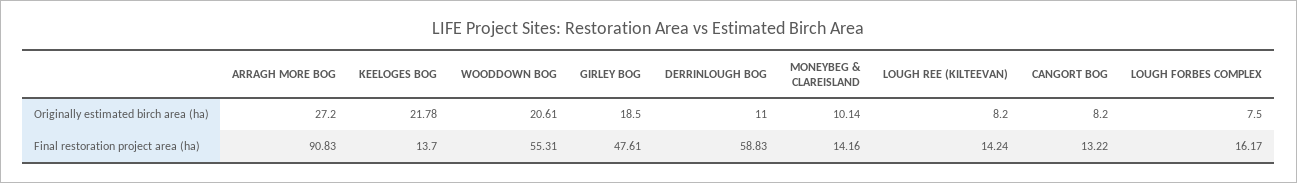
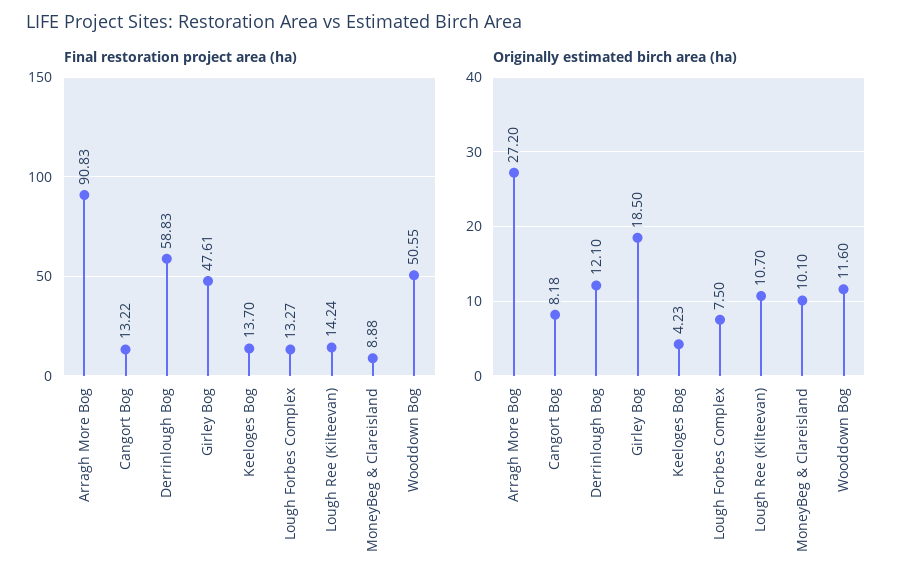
Originally estimated birch area (ha), KEELOGES BOG: 21.78 -> 4.23
Originally estimated birch area (ha), WOODDOWN BOG: 20.61 -> 11.6
Originally estimated birch area (ha), DERRINLOUGH BOG: 11 -> 12.1
Originally estimated birch area (ha), MONEYBEG & CLAREISLAND: 10.14 -> 10.1
Originally estimated birch area (ha), LOUGH REE (KILTEEVAN): 8.2 -> 10.7
Originally estimated birch area (ha), CANGORT BOG: 8.2 -> 8.18
Final restoration project area (ha), WOODDOWN BOG: 55.31 -> 50.55
Final restoration project area (ha), MONEYBEG & CLAREISLAND: 14.16 -> 8.88
Final restoration project area (ha), LOUGH FORBES COMPLEX: 16.17 -> 13.27

